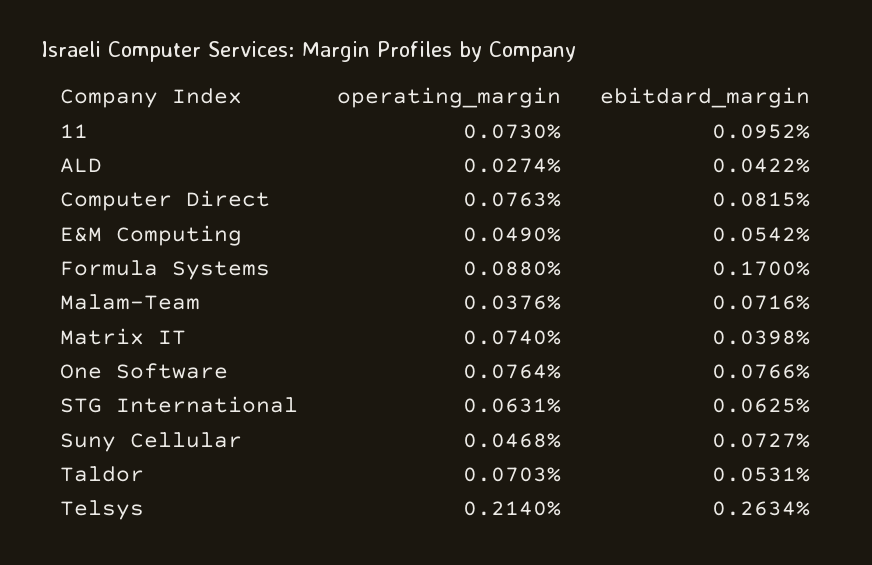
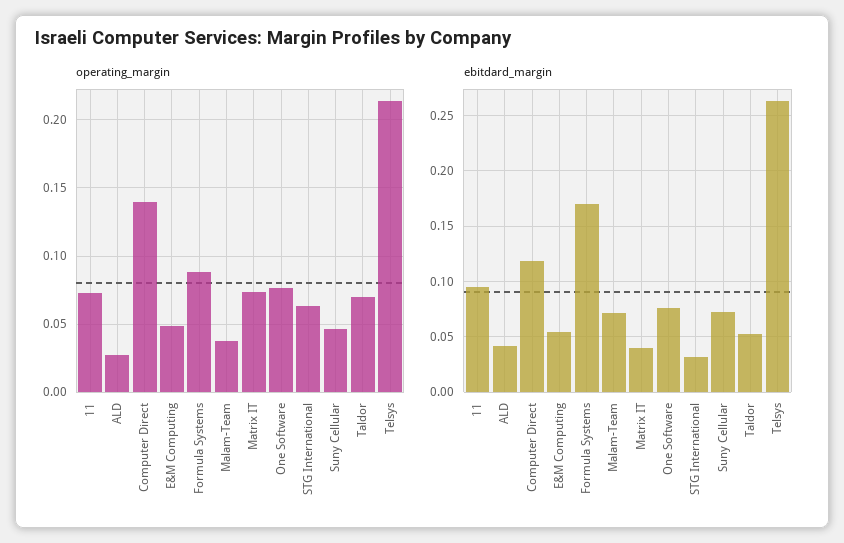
operating_margin, Computer Direct: 0.0763 -> 0.14
ebitdard_margin, Computer Direct: 0.0815 -> 0.12
ebitdard_margin, STG International: 0.0625 -> 0.03

